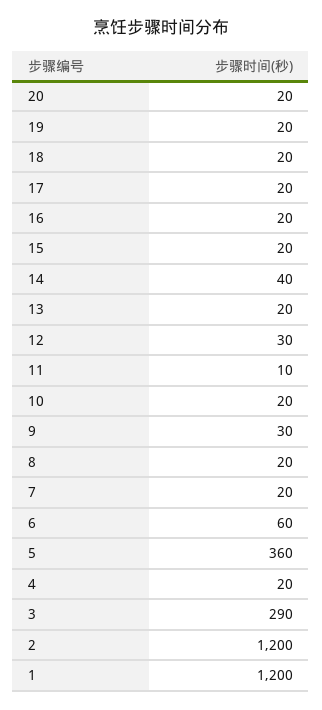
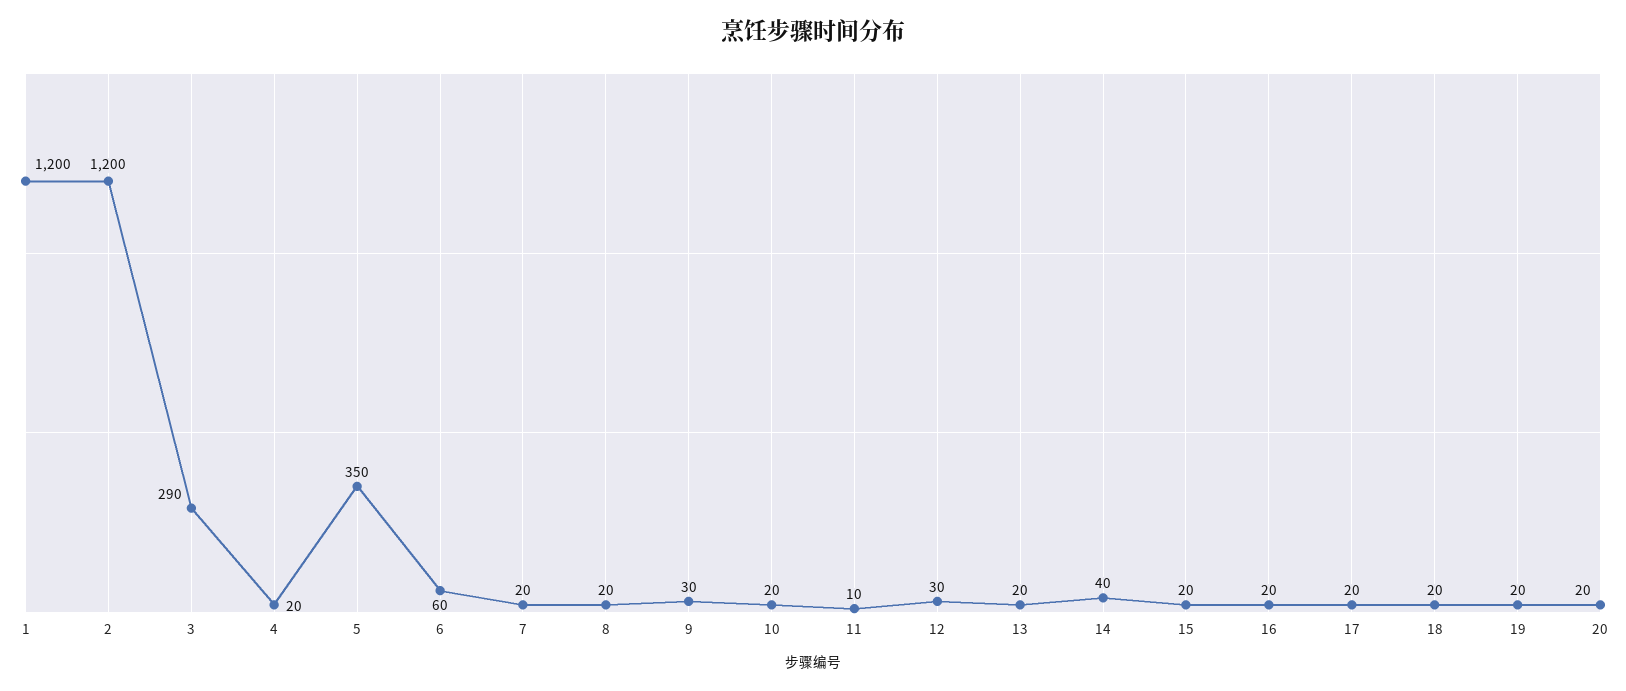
5: 360 -> 350

